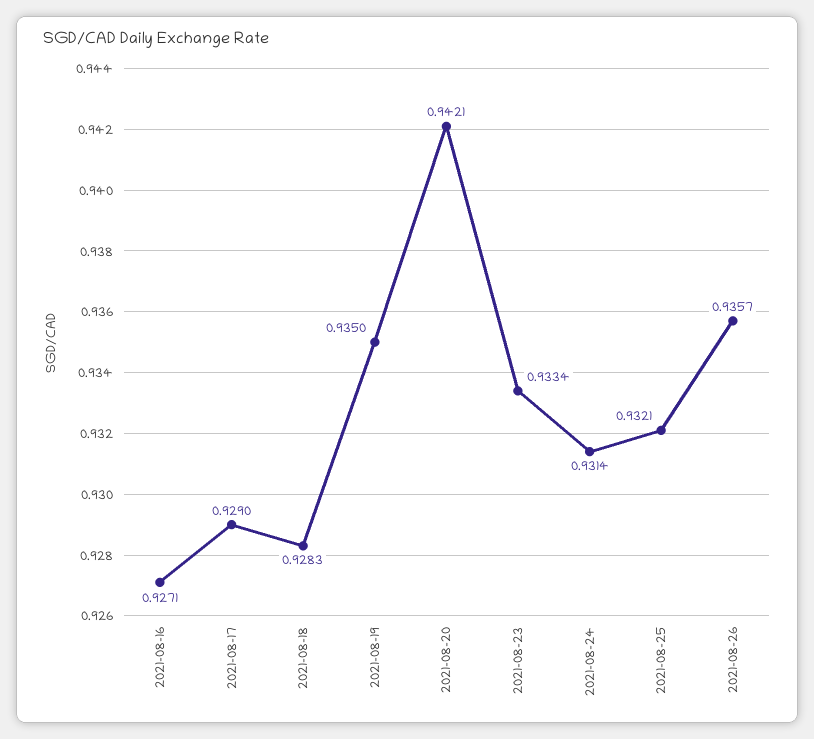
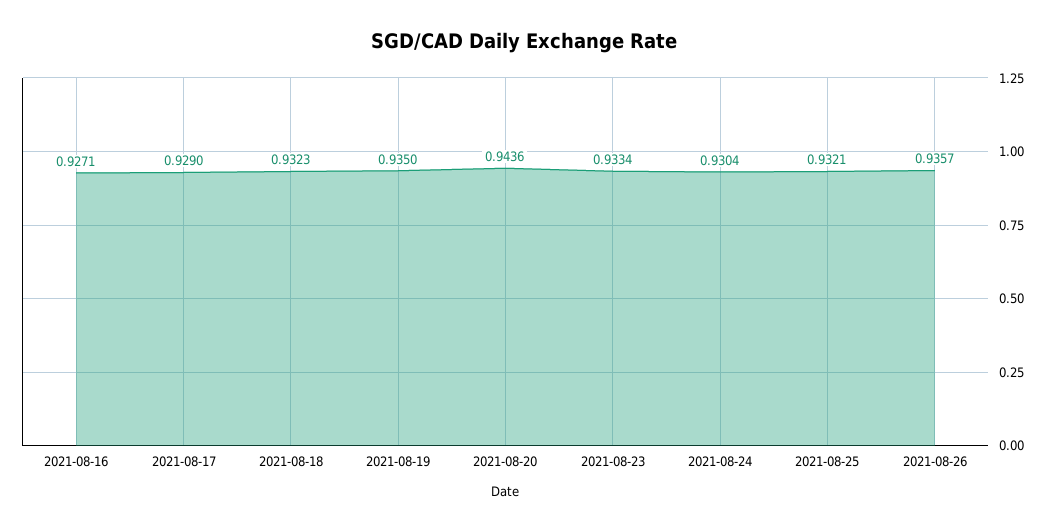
2021-08-18: 0.9283 -> 0.9323
2021-08-20: 0.9421 -> 0.9436
2021-08-24: 0.9314 -> 0.9304

